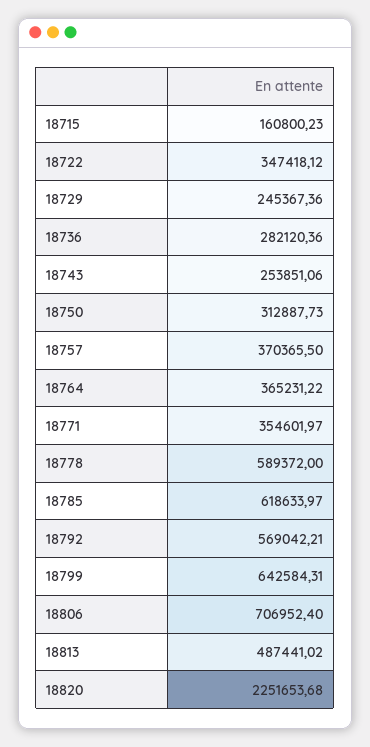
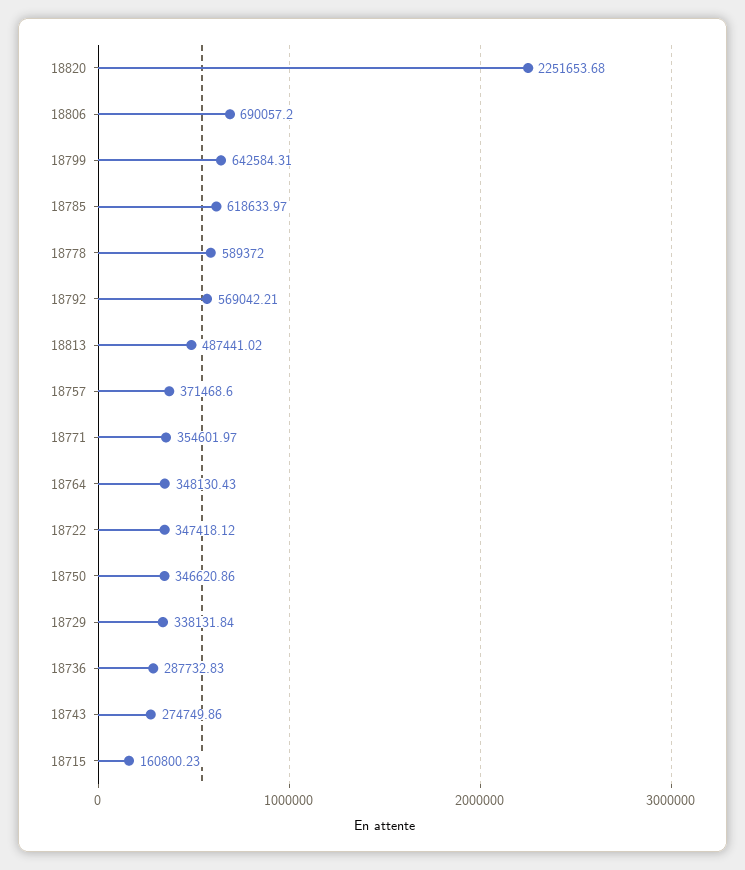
18729: 245367.36 -> 338131.84
18736: 282120.36 -> 287732.83
18743: 253851.06 -> 274749.86
18750: 312887.73 -> 346620.86
18757: 370365.5 -> 371468.6
18764: 365231.22 -> 348130.43
18806: 706952.4 -> 690057.2

